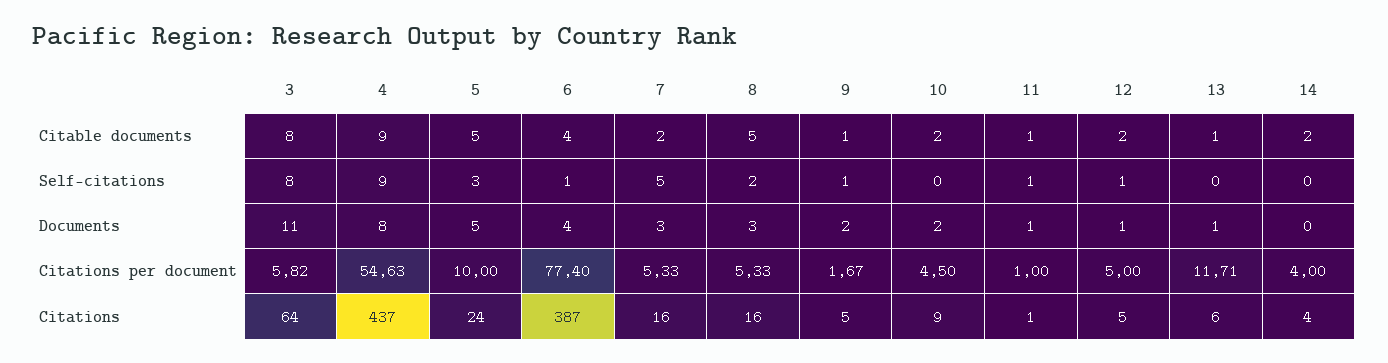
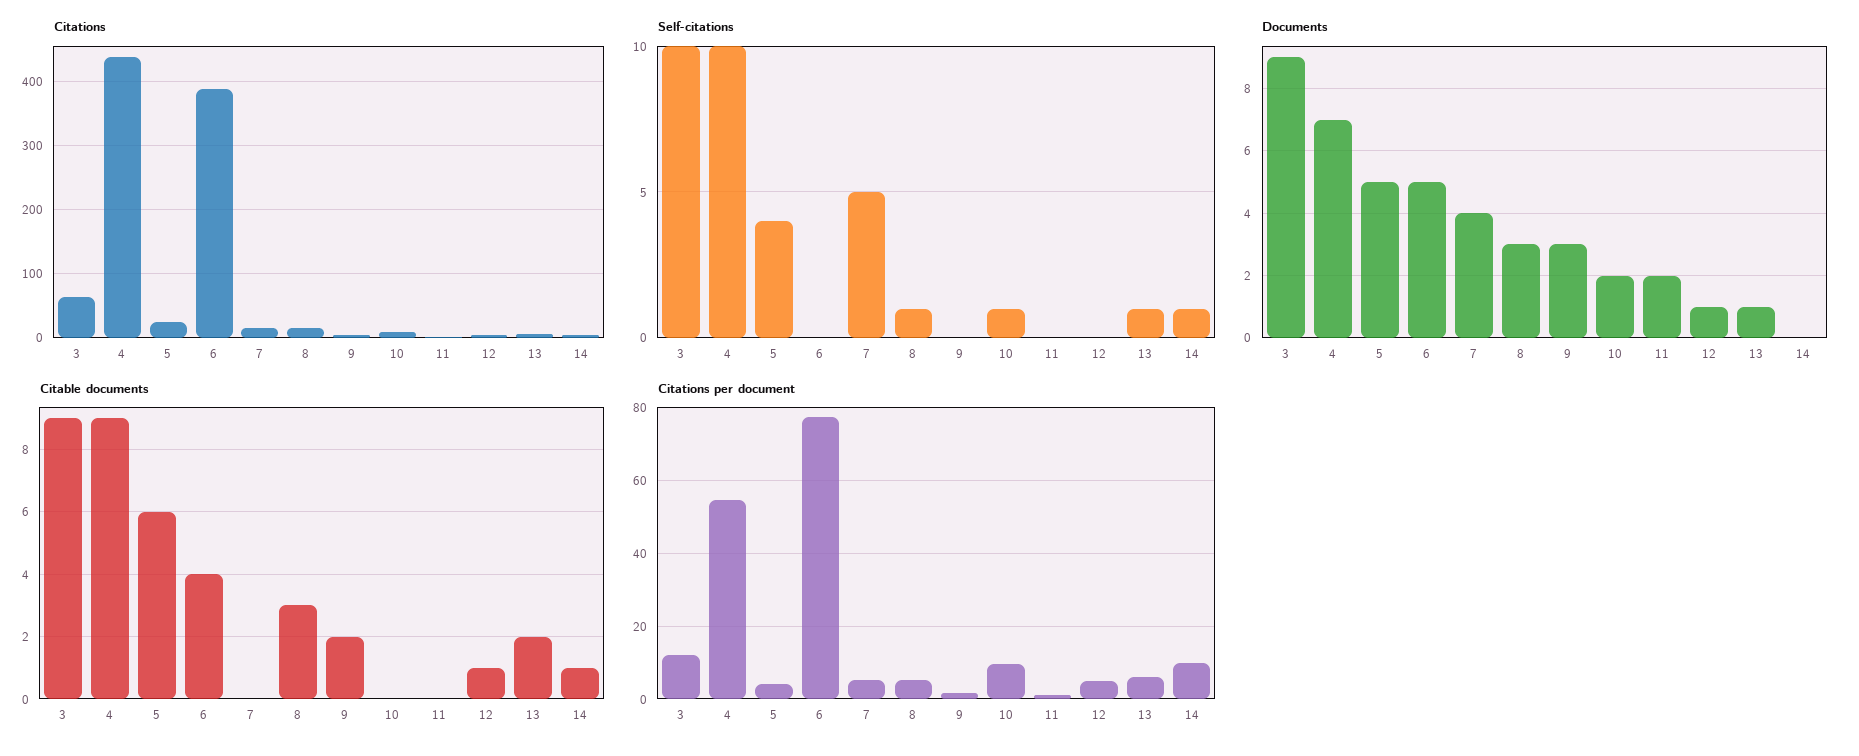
Citable documents, 3: 8 -> 9
Citable documents, 5: 5 -> 6
Citable documents, 7: 2 -> 0
Citable documents, 8: 5 -> 3
Citable documents, 9: 1 -> 2
Citable documents, 10: 2 -> 0
Citable documents, 11: 1 -> 0
Citable documents, 12: 2 -> 1
Citable documents, 13: 1 -> 2
Citable documents, 14: 2 -> 1
Self-citations, 3: 8 -> 10
Self-citations, 4: 9 -> 10
Self-citations, 5: 3 -> 4
Self-citations, 6: 1 -> 0
Self-citations, 8: 2 -> 1
Self-citations, 9: 1 -> 0
Self-citations, 10: 0 -> 1
Self-citations, 11: 1 -> 0
Self-citations, 12: 1 -> 0
Self-citations, 13: 0 -> 1
Self-citations, 14: 0 -> 1
Documents, 3: 11 -> 9
Documents, 4: 8 -> 7
Documents, 6: 4 -> 5
Documents, 7: 3 -> 4
Documents, 9: 2 -> 3
Documents, 11: 1 -> 2
Citations per document, 3: 5.82 -> 12
Citations per document, 5: 10 -> 4
Citations per document, 10: 4.5 -> 10
Citations per document, 13: 11.71 -> 6
Citations per document, 14: 4 -> 10

